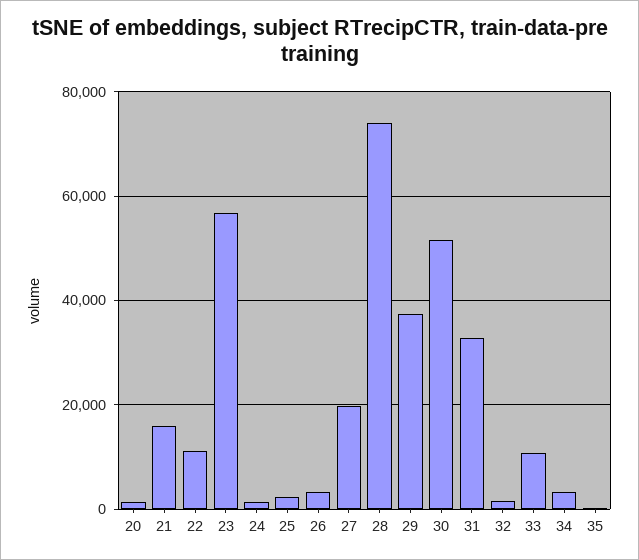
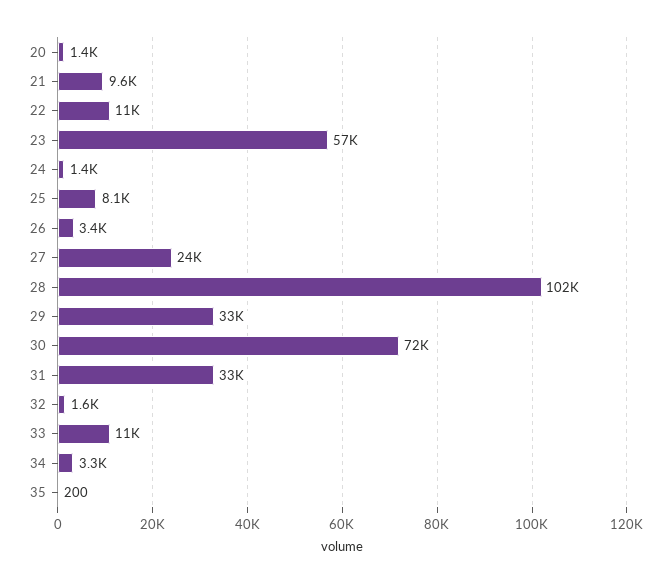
21: 16000 -> 9600
25: 2000 -> 8100
27: 20000 -> 24000
28: 74000 -> 102000
29: 38000 -> 33000
30: 52000 -> 72000

